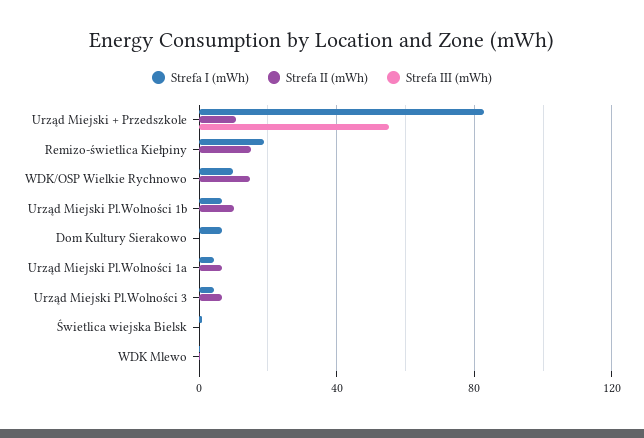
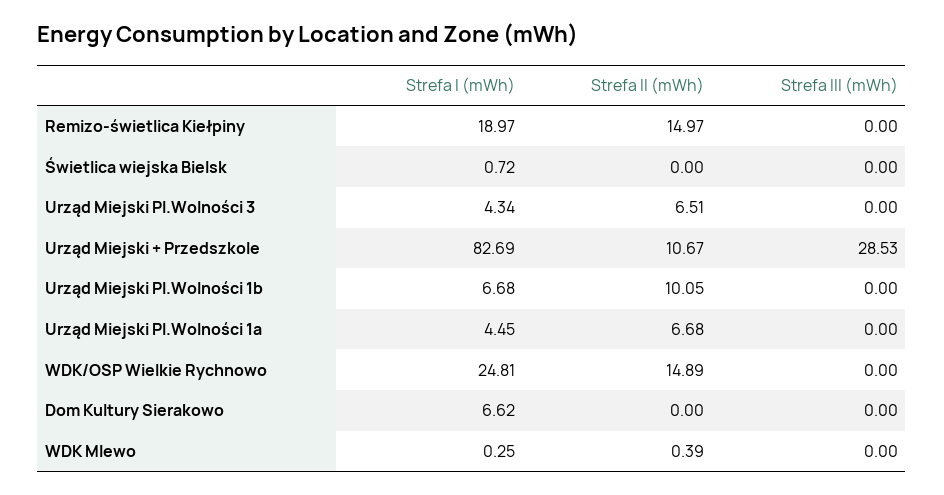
Strefa III (mWh), Urząd Miejski + Przedszkole: 55 -> 28.53
Strefa I (mWh), WDK/OSP Wielkie Rychnowo: 10 -> 24.81

